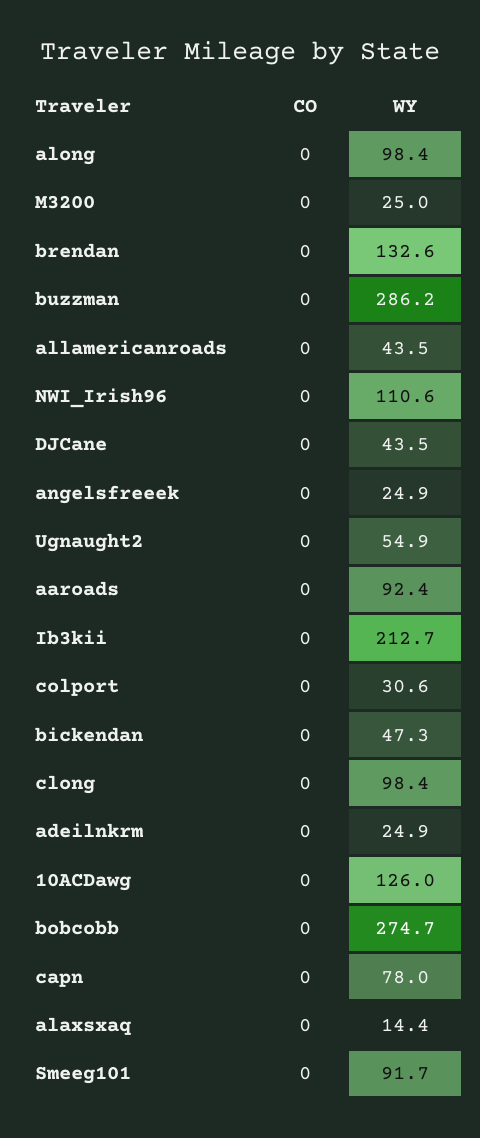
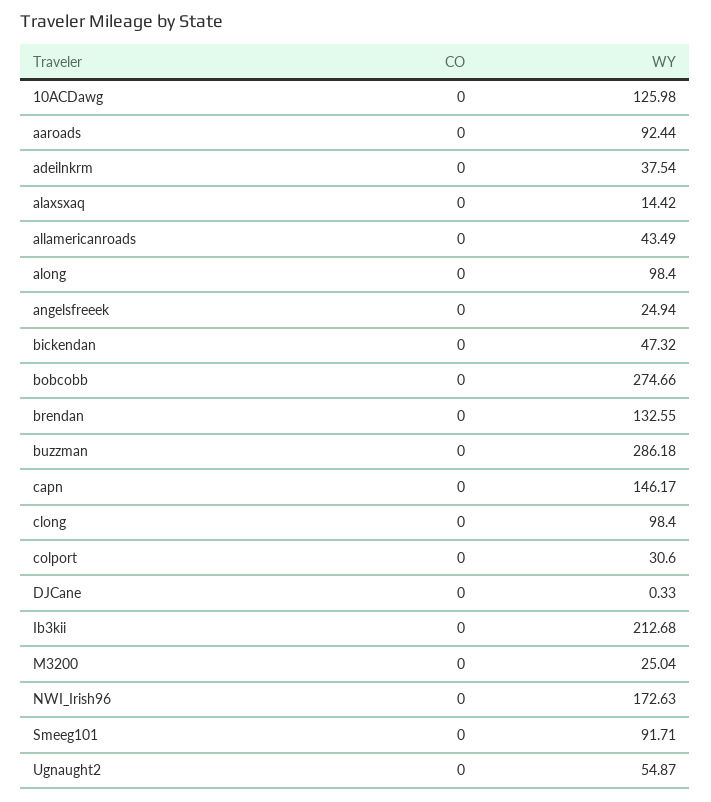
WY, NWI_Irish96: 110.6 -> 172.63
WY, DJCane: 43.5 -> 0.33
WY, adeilnkrm: 24.9 -> 37.54
WY, capn: 78 -> 146.17

